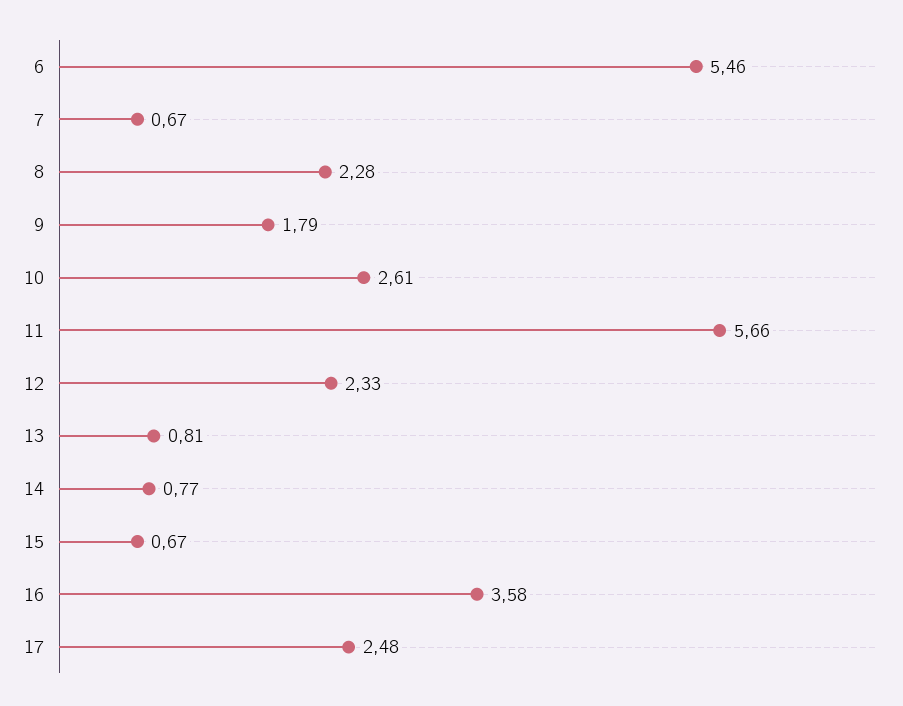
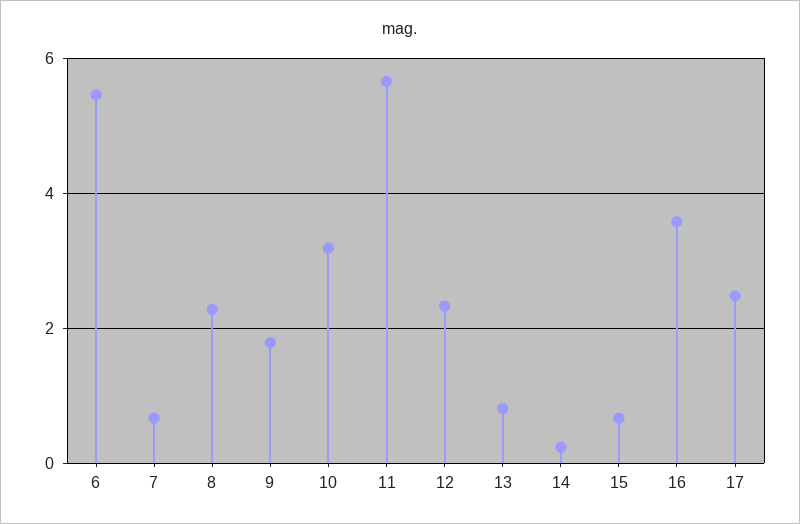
10: 2.61 -> 3.2
14: 0.77 -> 0.2

